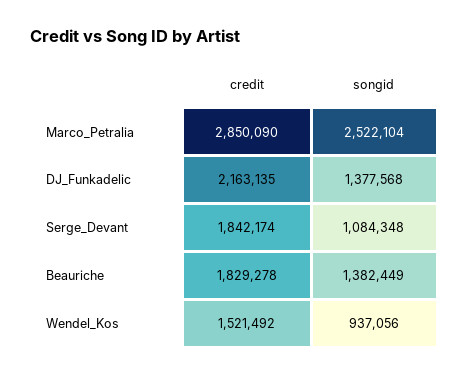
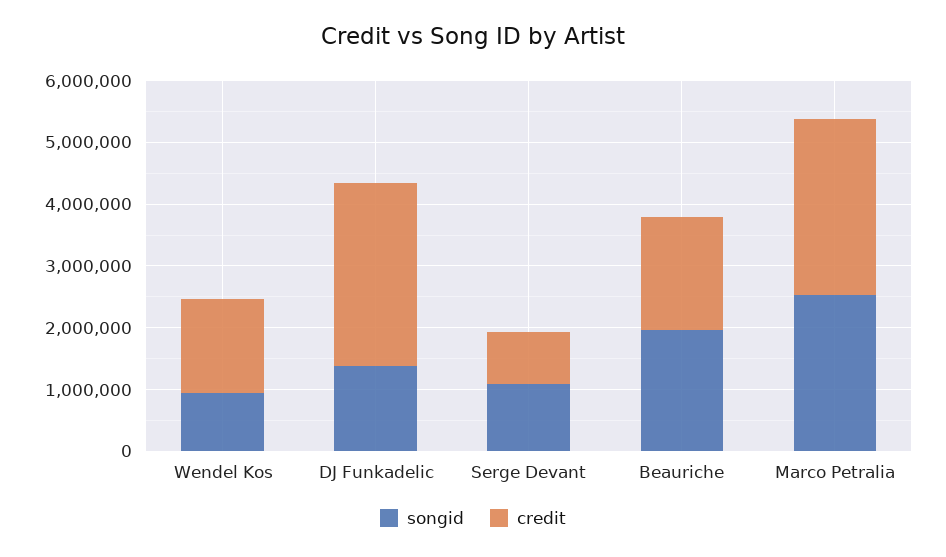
credit, DJ_Funkadelic: 2163135 -> 3000000
credit, Serge_Devant: 1842174 -> 800000
songid, Beauriche: 1382449 -> 2000000

